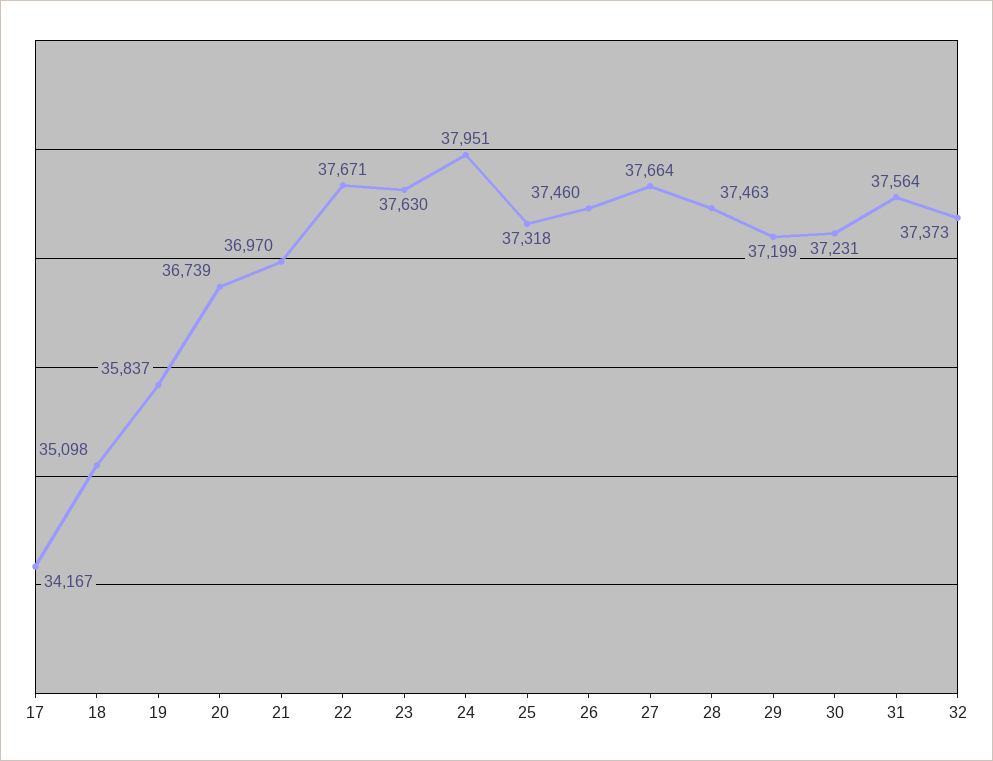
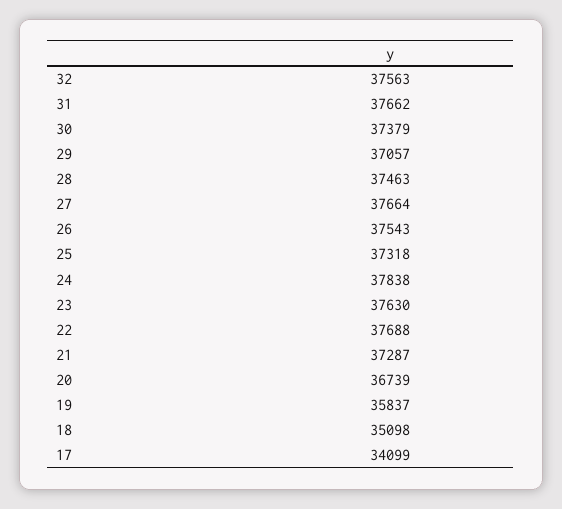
17: 34167 -> 34099
21: 36970 -> 37287
22: 37671 -> 37688
24: 37951 -> 37838
26: 37460 -> 37543
29: 37199 -> 37057
30: 37231 -> 37379
31: 37564 -> 37662
32: 37373 -> 37563

